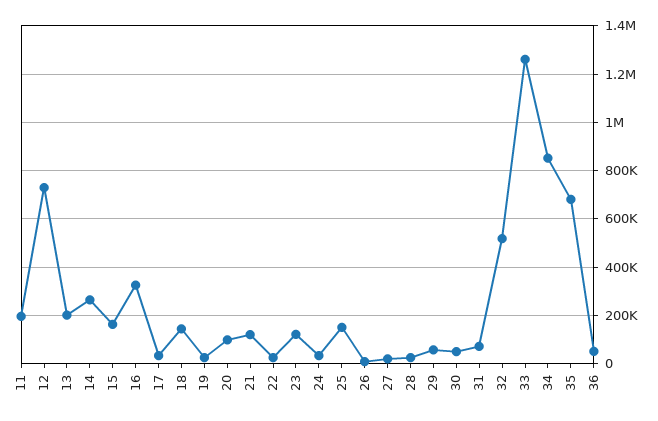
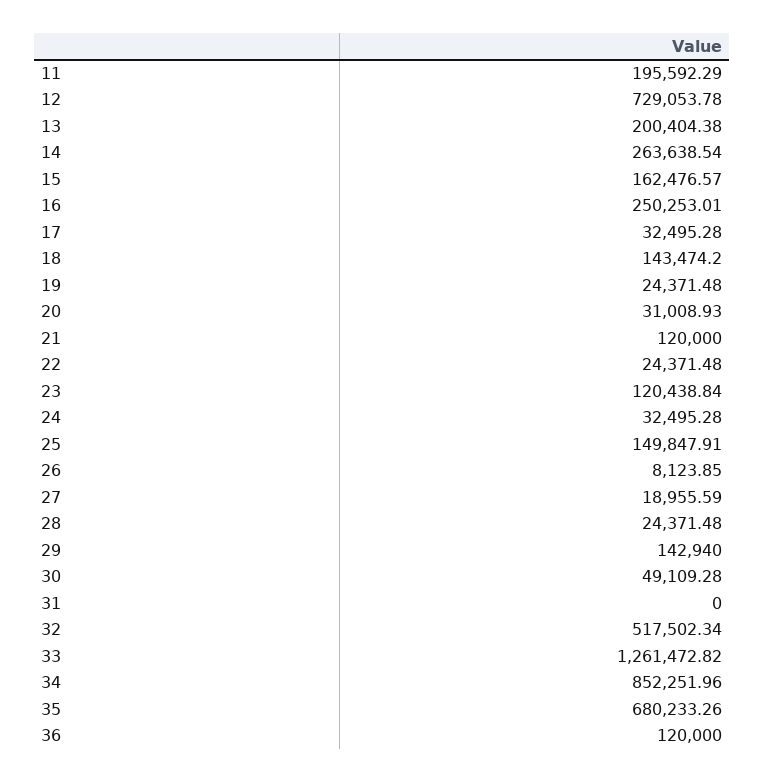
16: 325000 -> 250253.01
20: 100000 -> 31008.93
29: 50000 -> 142940
31: 75000 -> 0
36: 50000 -> 120000

